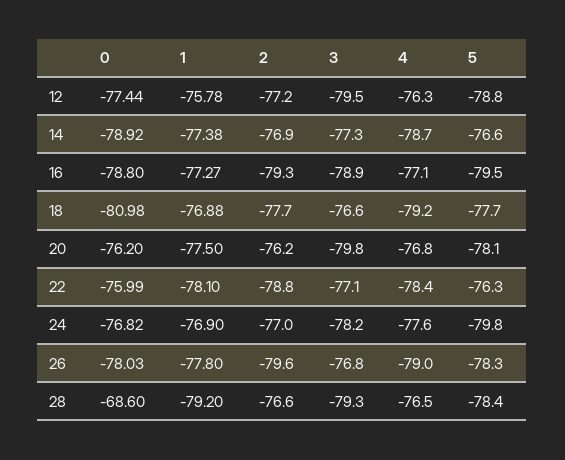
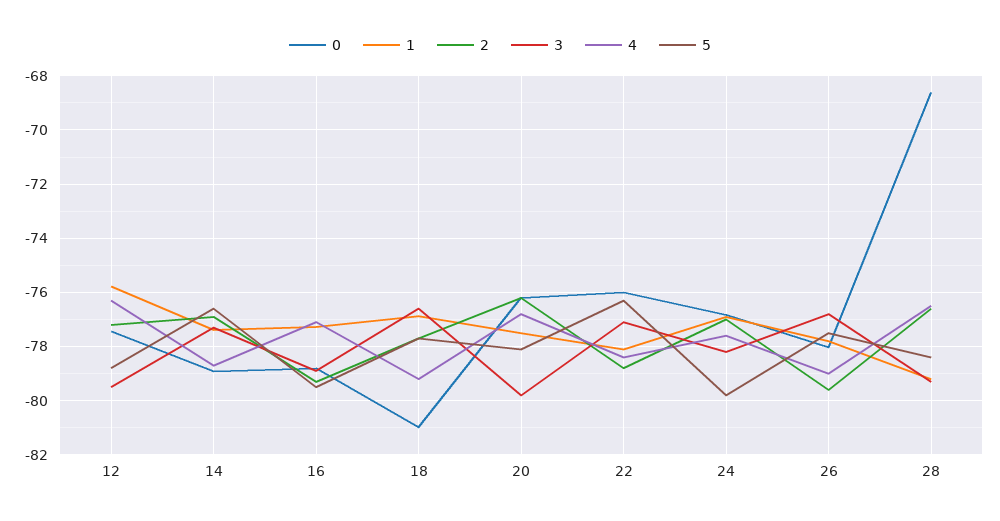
5, 26: -78.3 -> -77.5

